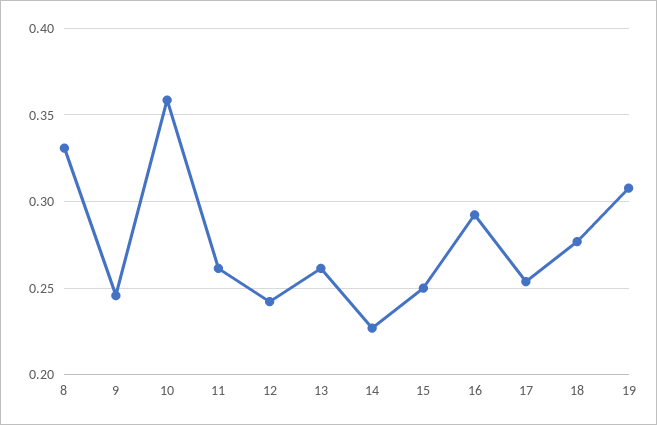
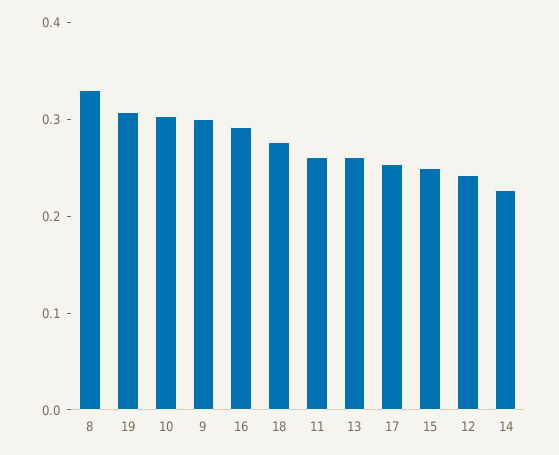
9: 0.245 -> 0.3
10: 0.36 -> 0.3

